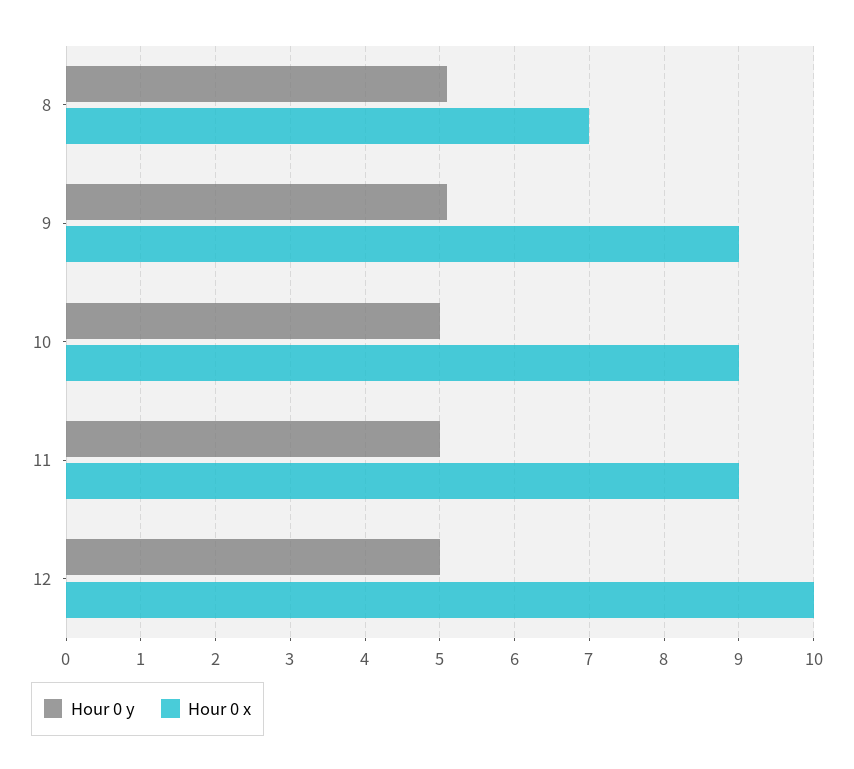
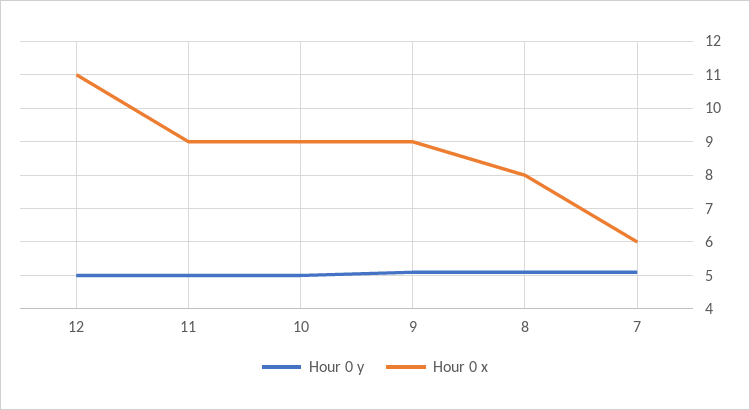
Hour 0 x, 8: 7 -> 8
Hour 0 x, 12: 10 -> 11
Hour 0 y, 7: none -> 5
Hour 0 x, 7: none -> 6

